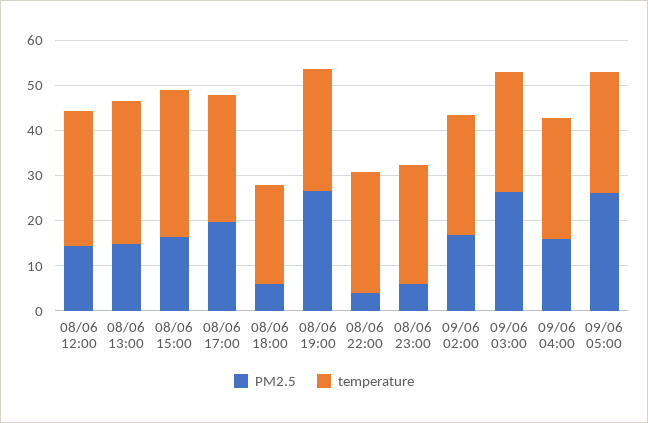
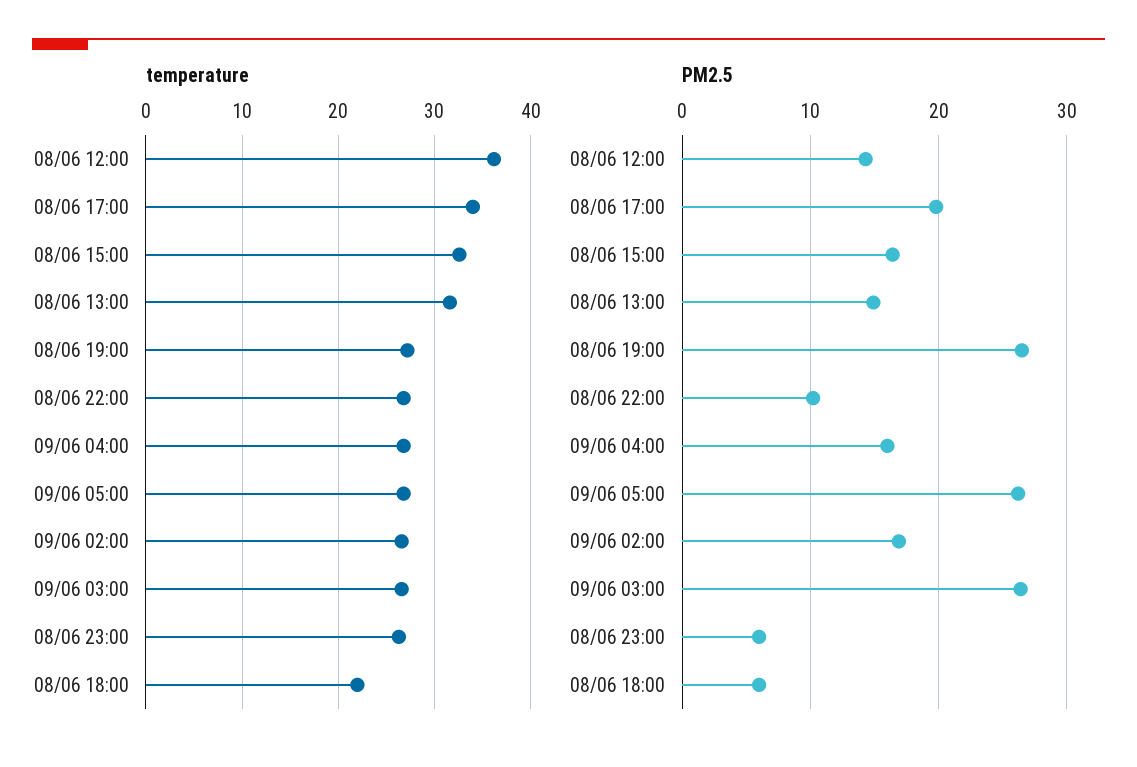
temperature, 08/06 12:00: 30 -> 36
temperature, 08/06 17:00: 28 -> 34
PM2.5, 08/06 22:00: 4 -> 10

